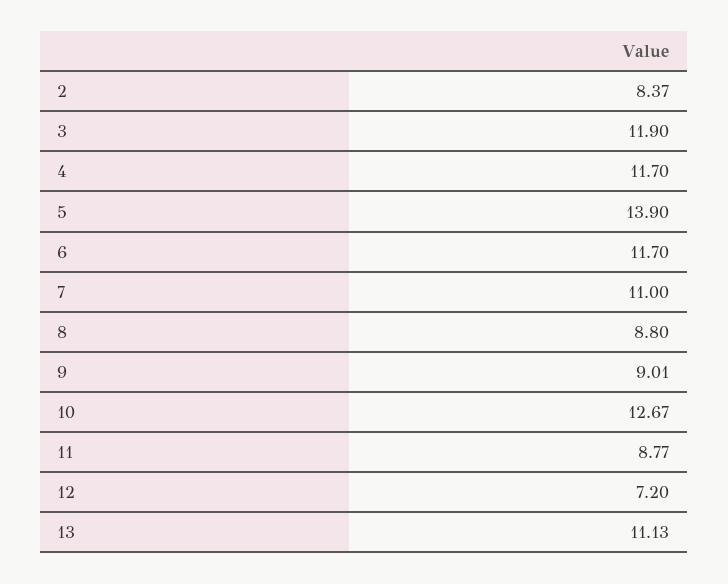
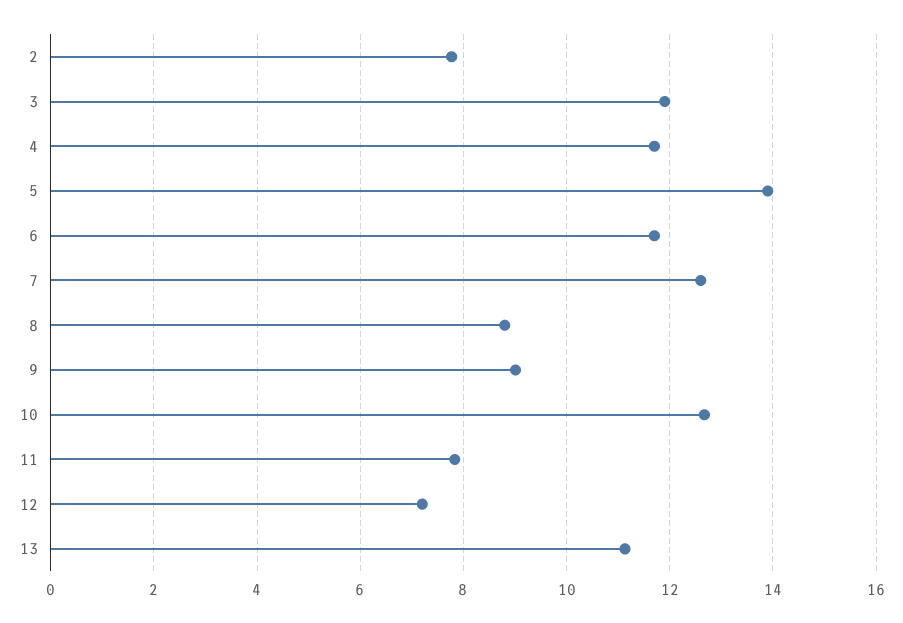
2: 8.37 -> 7.8
7: 11 -> 12.6
11: 8.77 -> 7.8

